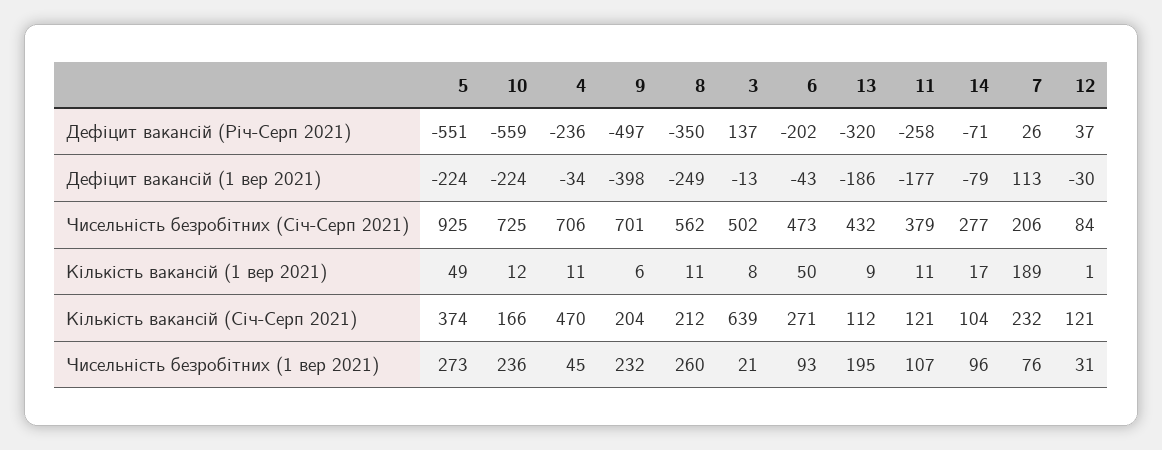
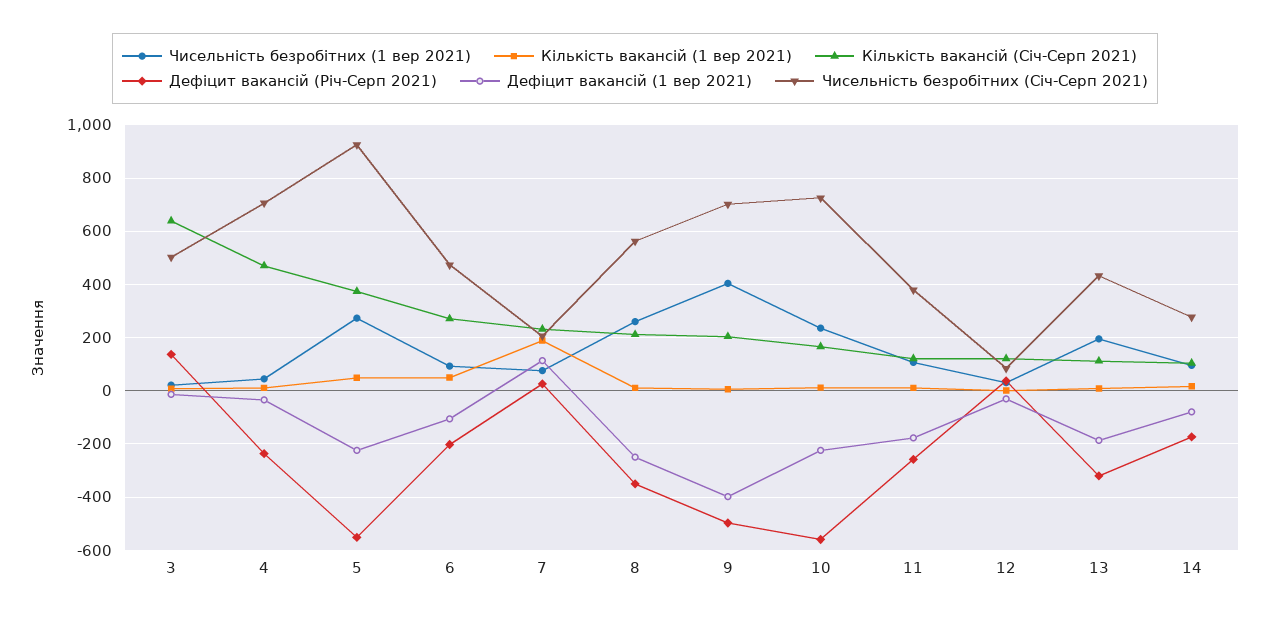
Дефіцит вакансій (Річ-Серп 2021), 14: -71 -> -175
Дефіцит вакансій (1 вер 2021), 6: -43 -> -100
Чисельність безробітних (1 вер 2021), 9: 232 -> 400

